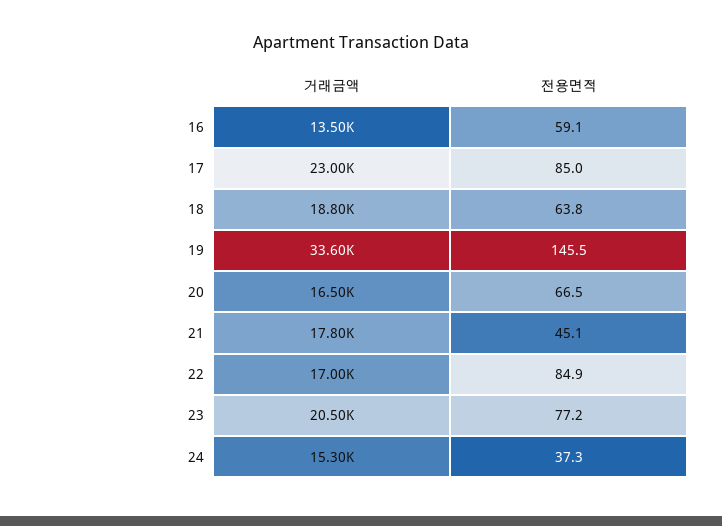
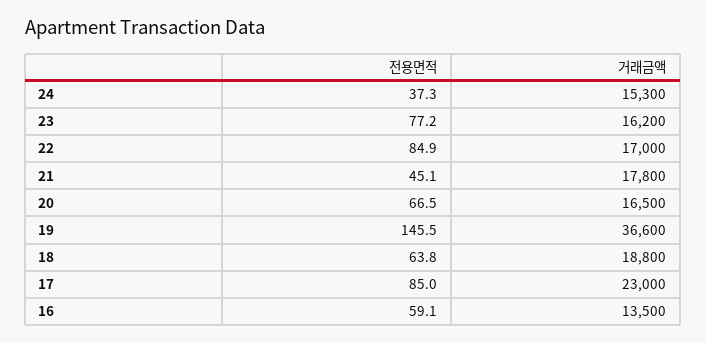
거래금액, 19: 33600 -> 36600
거래금액, 23: 20500 -> 16200

